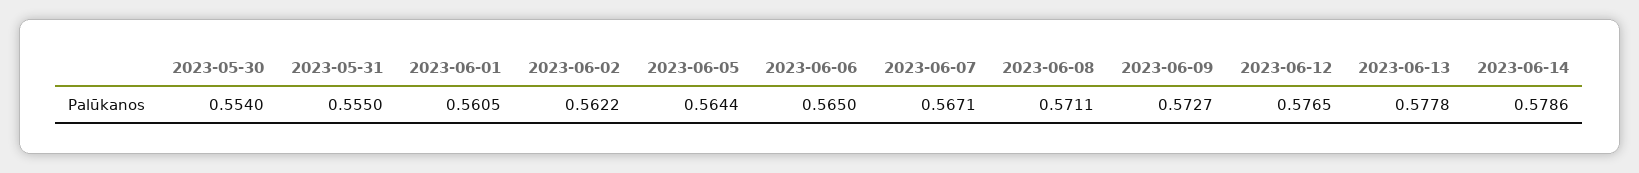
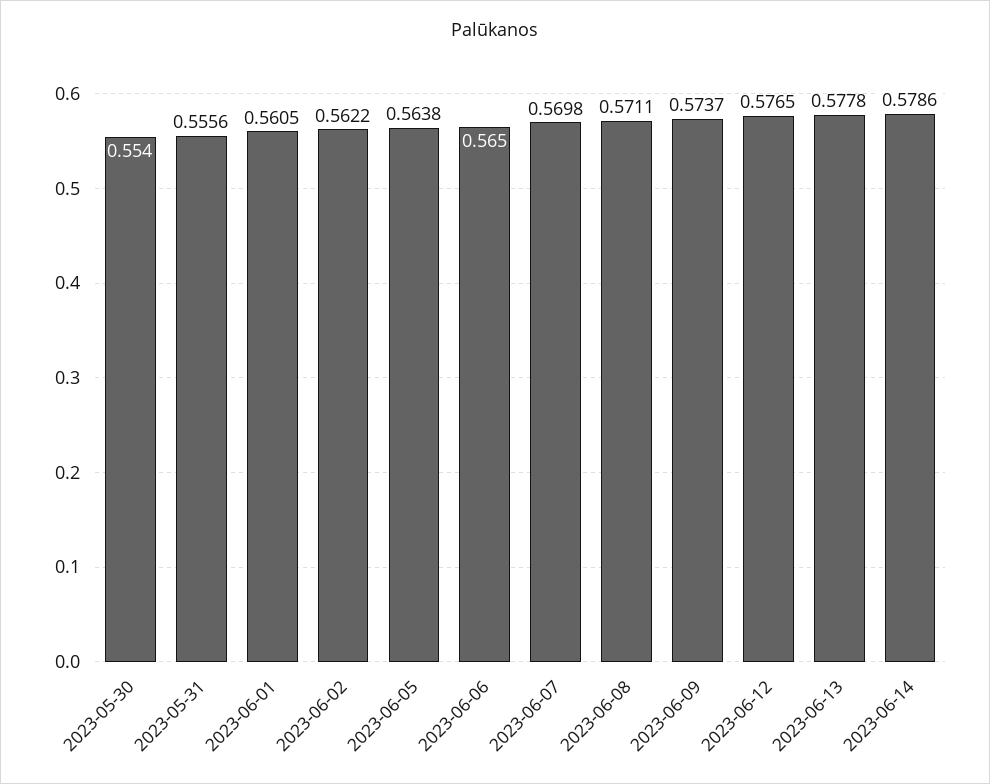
2023-05-31: 0.555 -> 0.5556
2023-06-05: 0.5644 -> 0.5638
2023-06-07: 0.5671 -> 0.5698
2023-06-09: 0.5727 -> 0.5737

